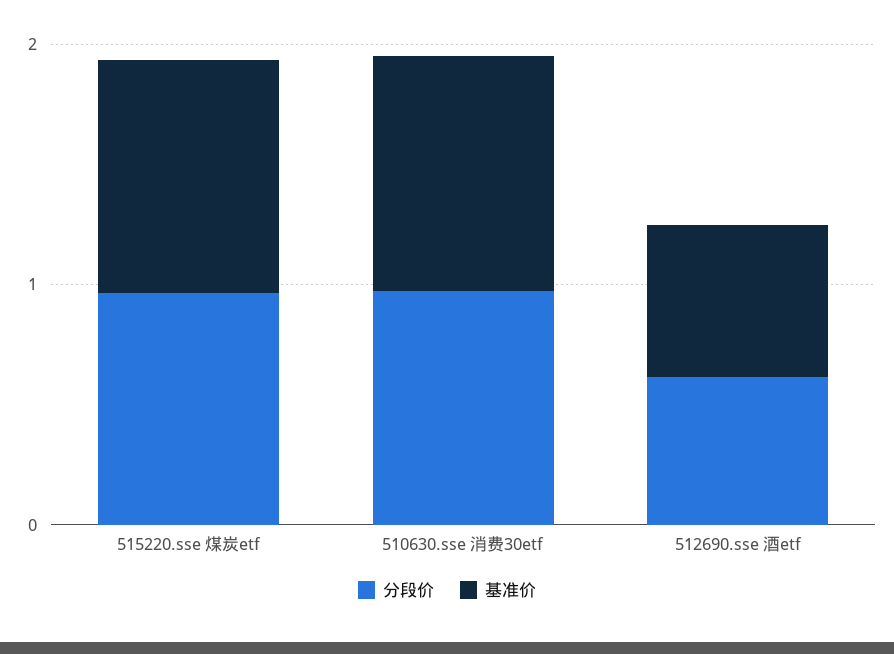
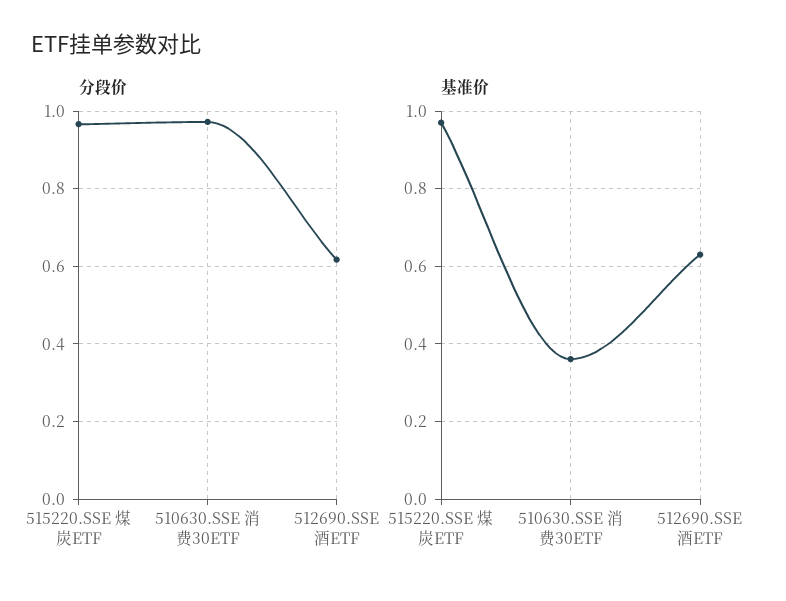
基准价, 510630.sse 消费30etf: 1 -> 0.36

